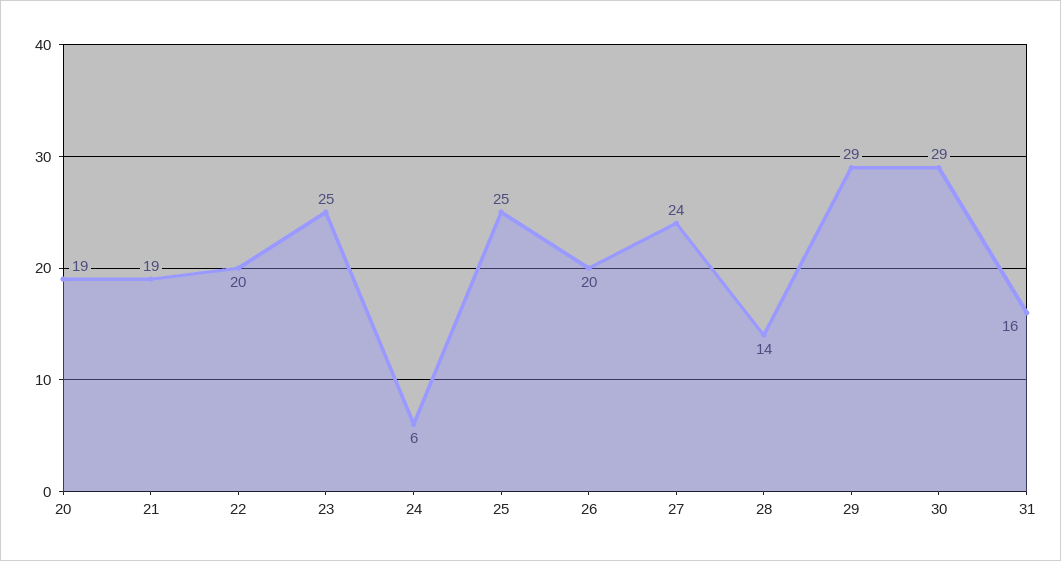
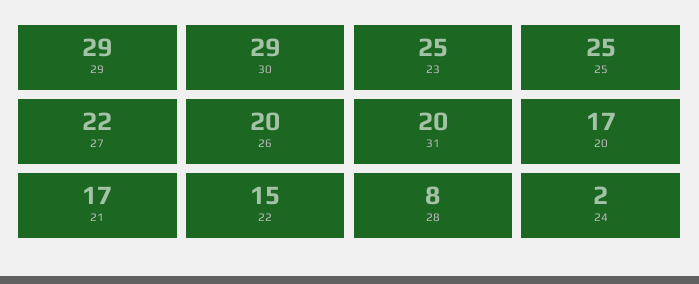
20: 19 -> 17
21: 19 -> 17
22: 20 -> 15
24: 6 -> 2
27: 24 -> 22
28: 14 -> 8
31: 16 -> 20

